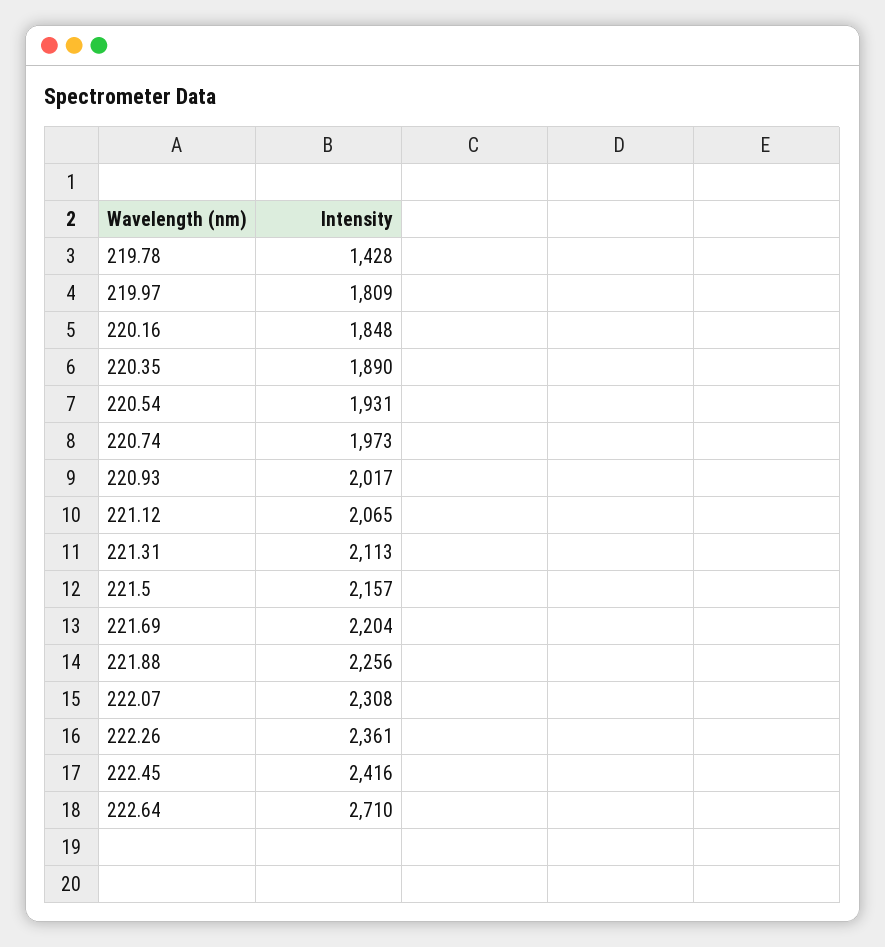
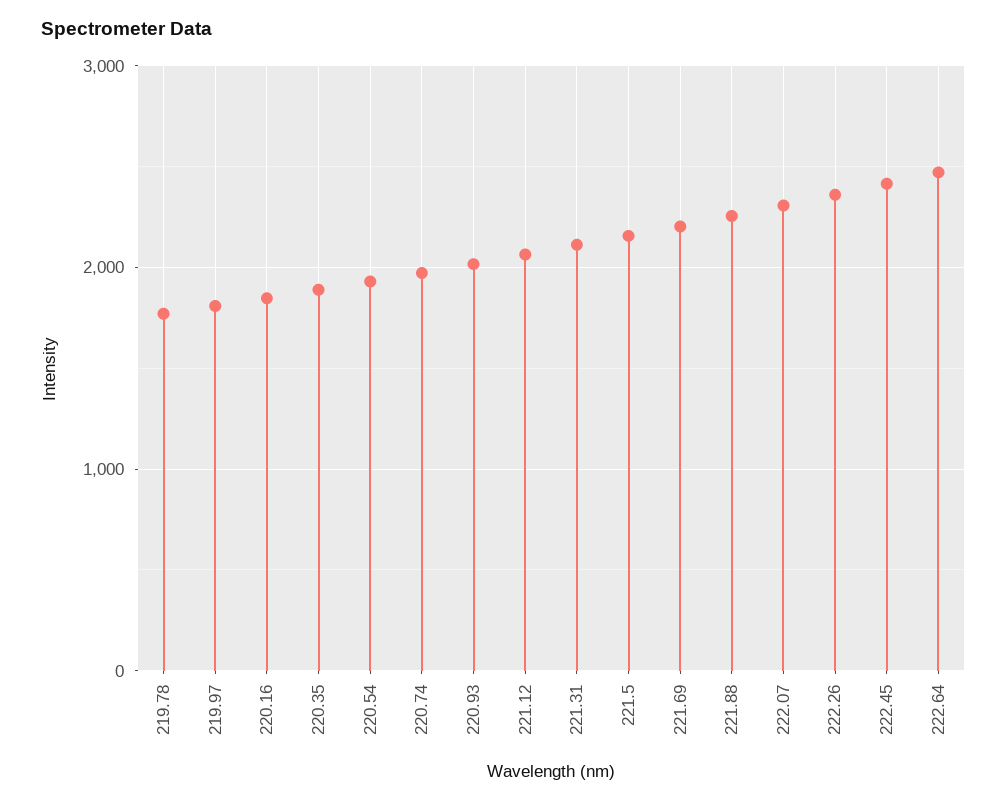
219.78: 1428 -> 1800
222.64: 2710 -> 2500

